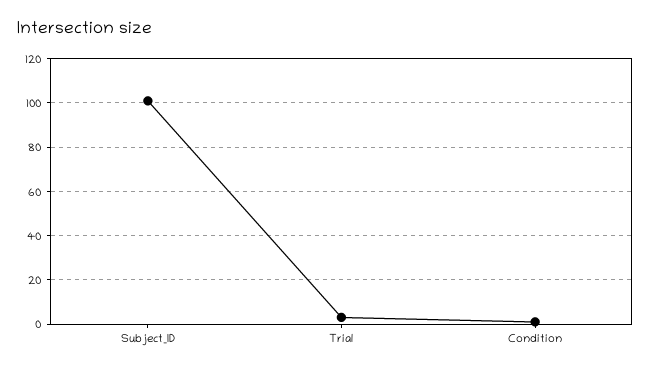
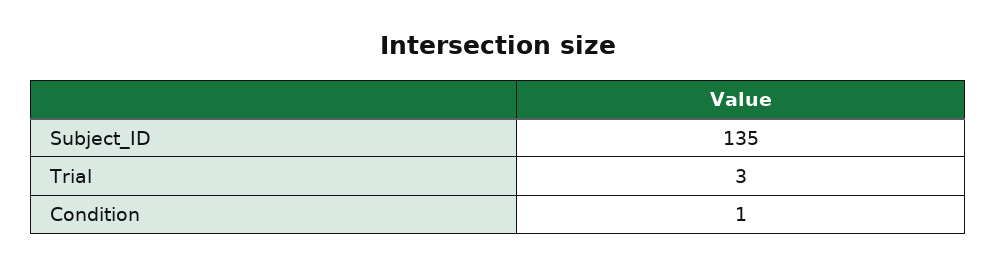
Subject_ID: 100 -> 135

